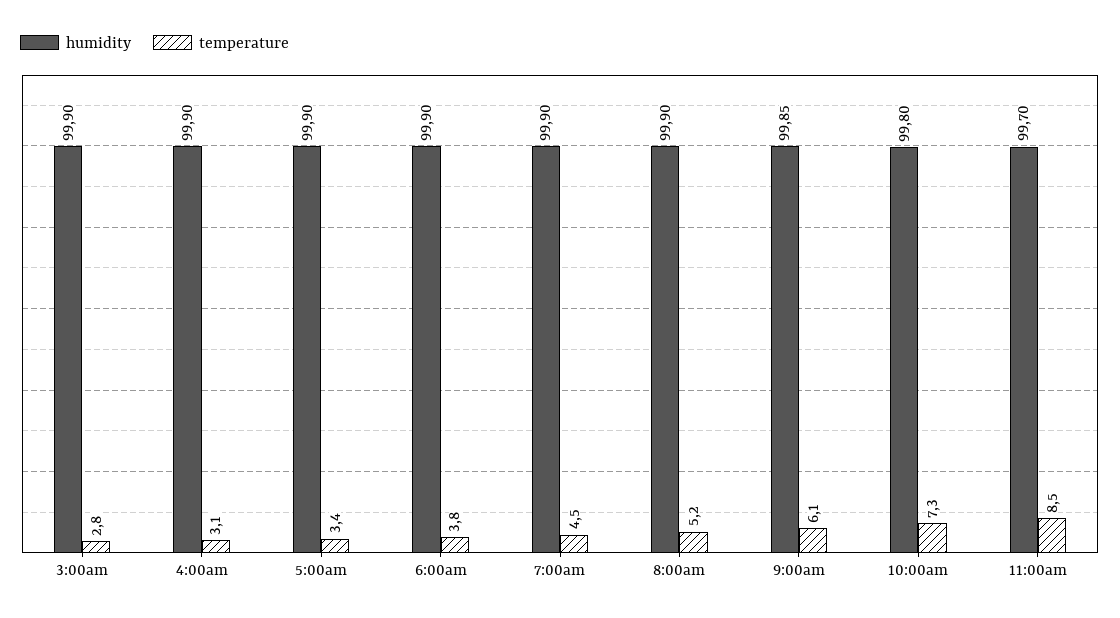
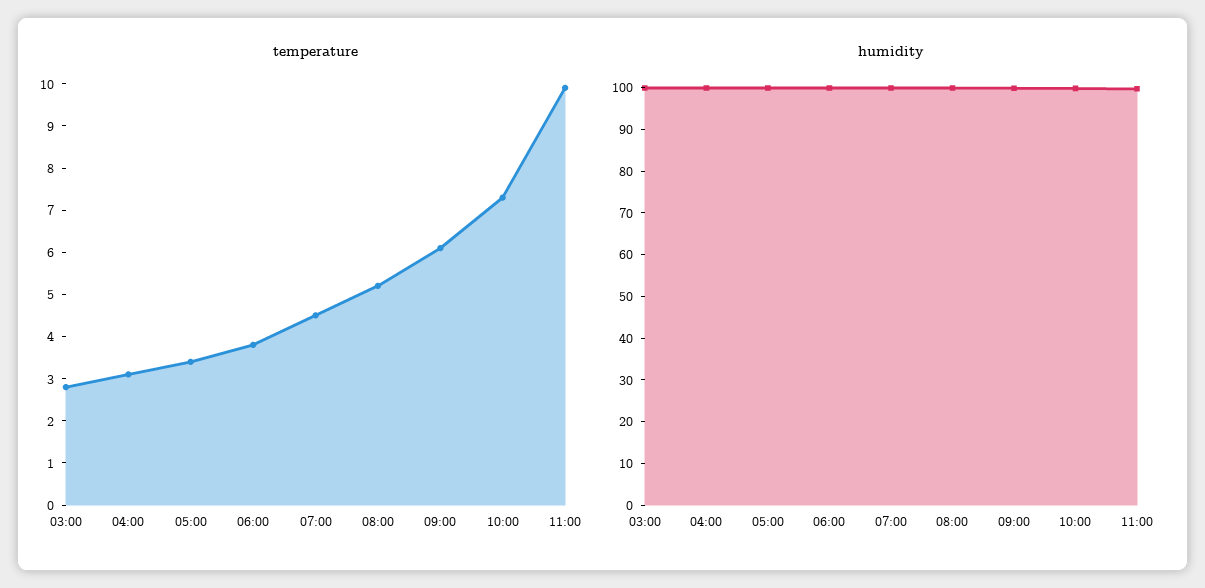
temperature, 11:00am: 8.5 -> 10

